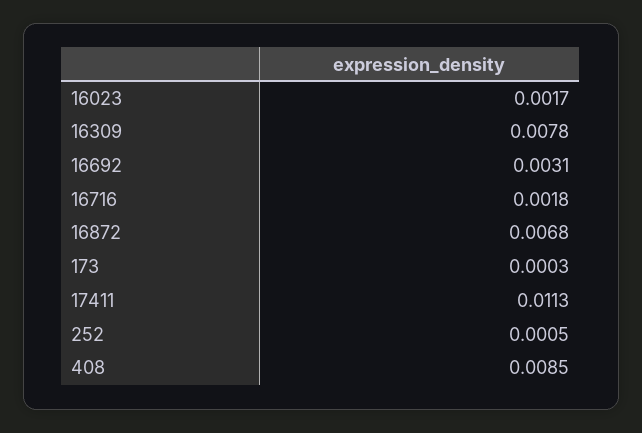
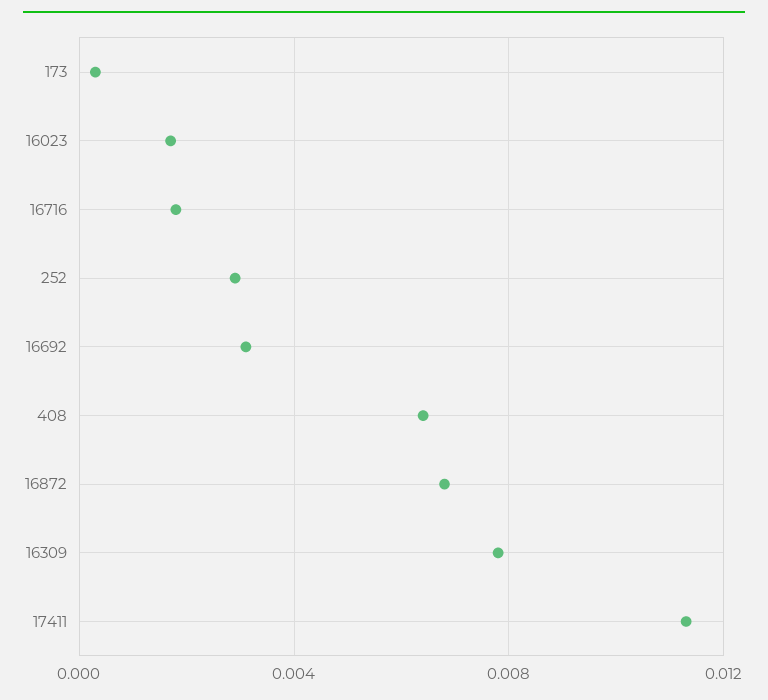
252: 0.0005 -> 0.003
408: 0.0085 -> 0.0065

